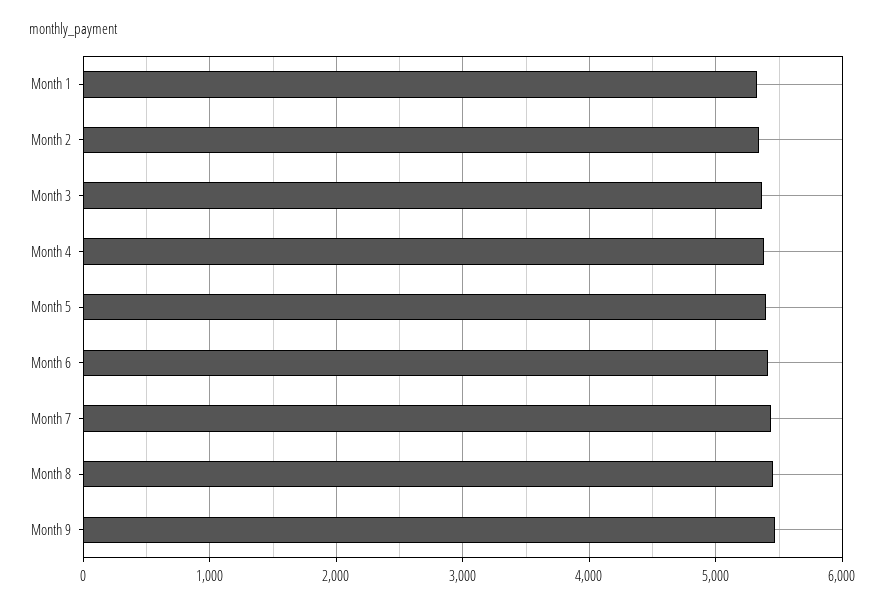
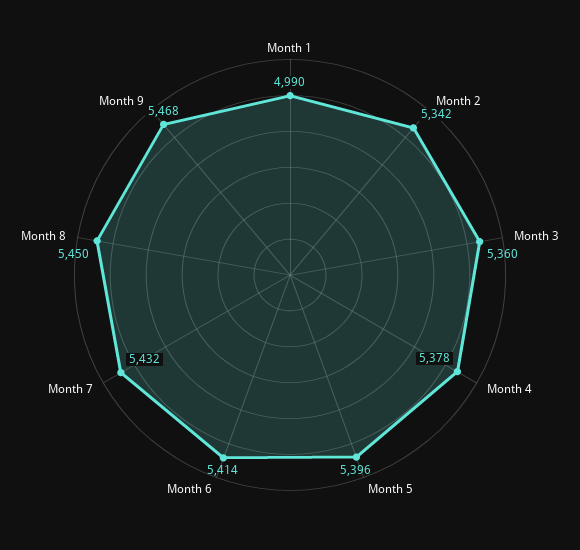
Month 1: 5300 -> 4990

